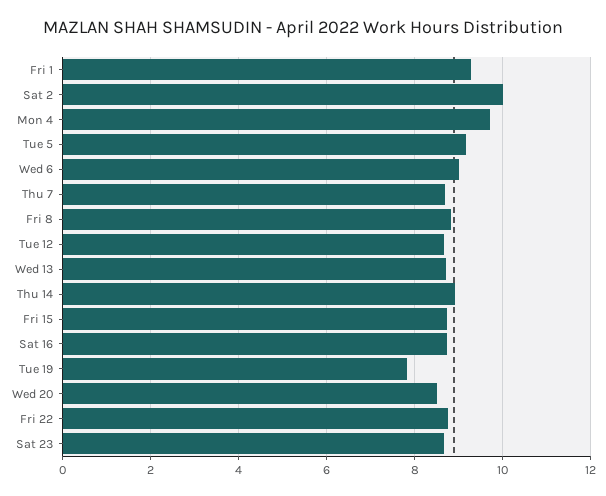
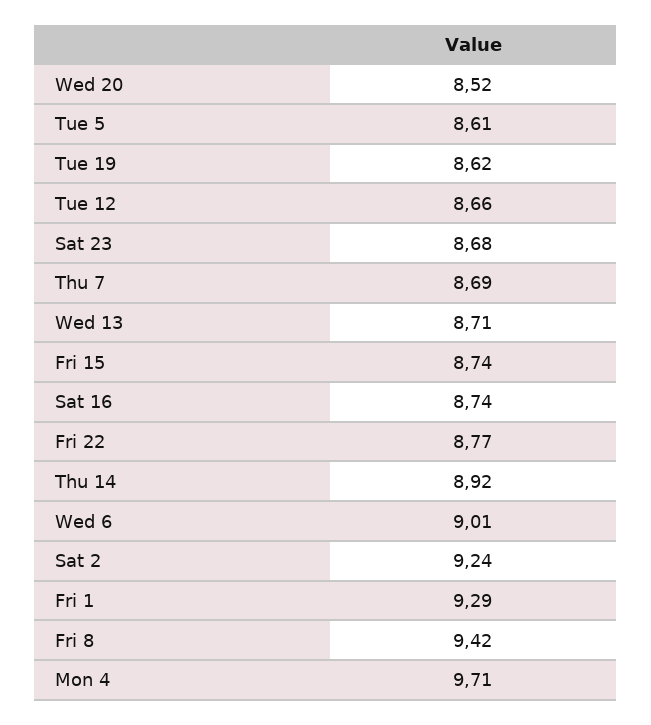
Sat 2: 10 -> 9.24
Tue 5: 9.2 -> 8.61
Fri 8: 8.8 -> 9.42
Tue 19: 7.8 -> 8.62

